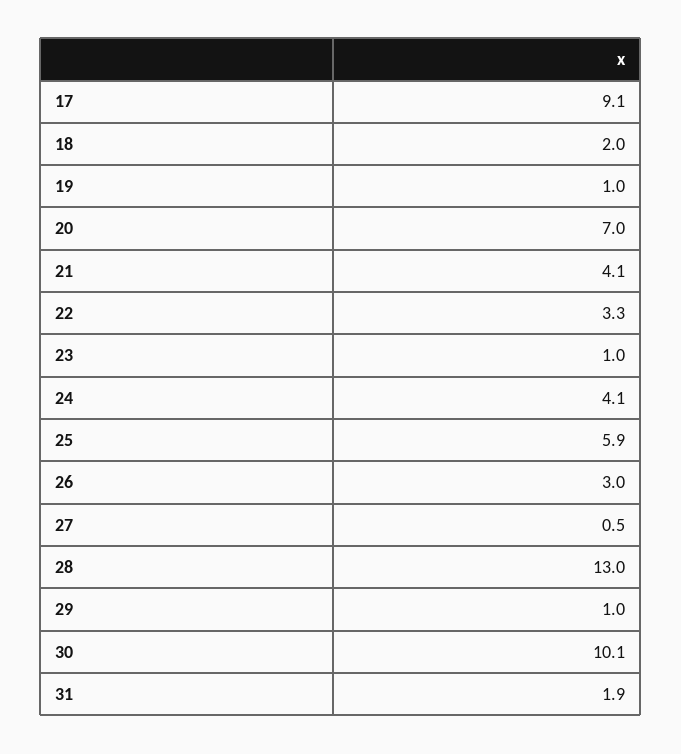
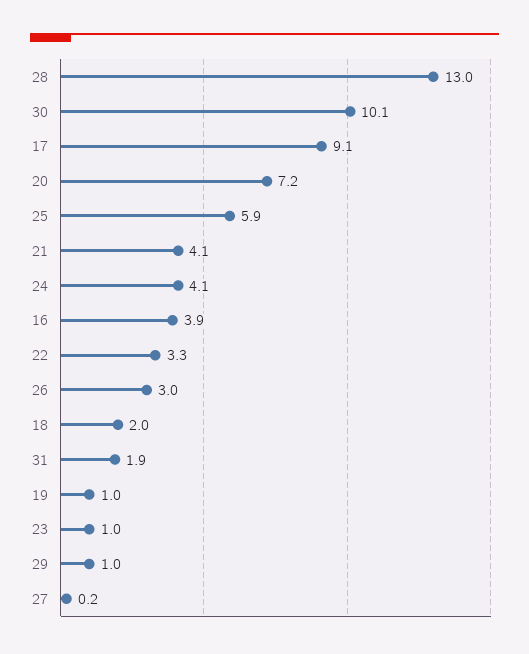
20: 7 -> 7.2
27: 0.5 -> 0.2
16: none -> 3.9

